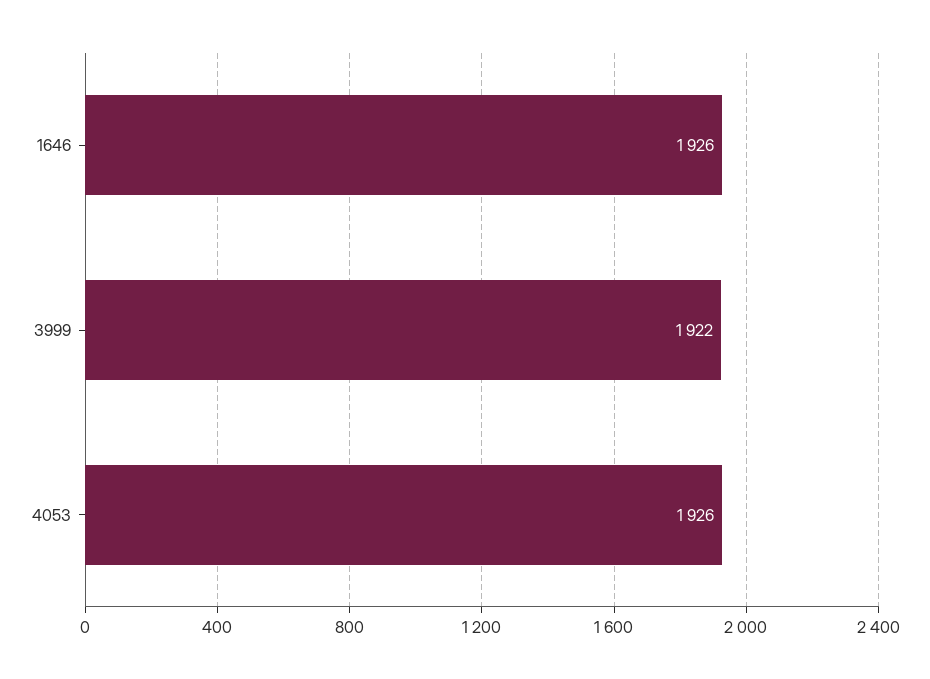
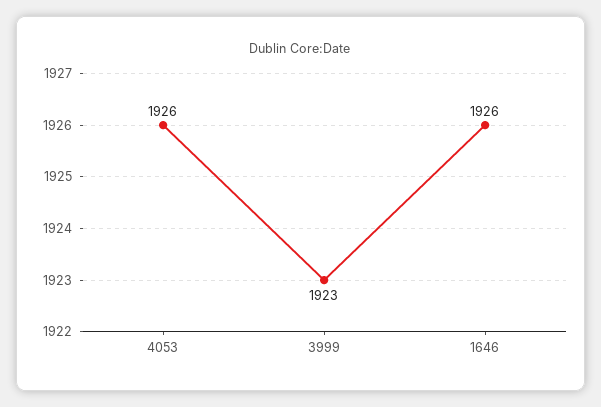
3999: 1922 -> 1923

